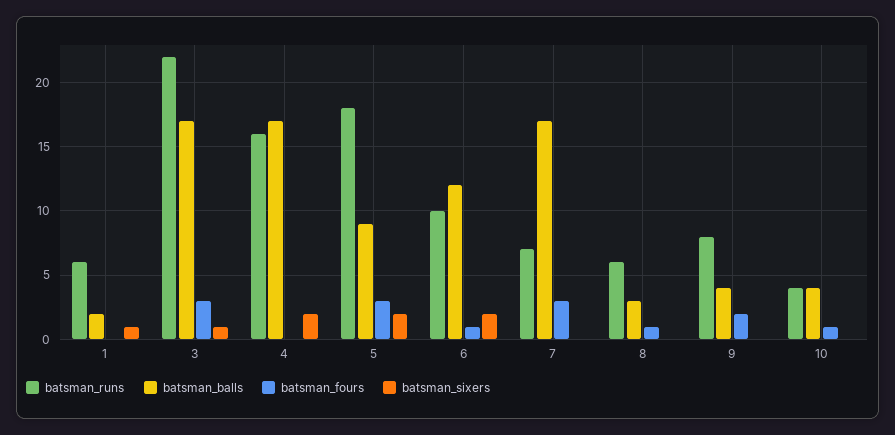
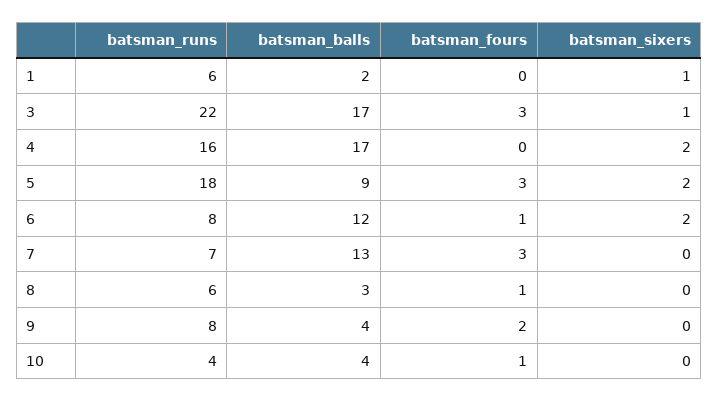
batsman_runs, 6: 10 -> 8
batsman_balls, 7: 17 -> 13

